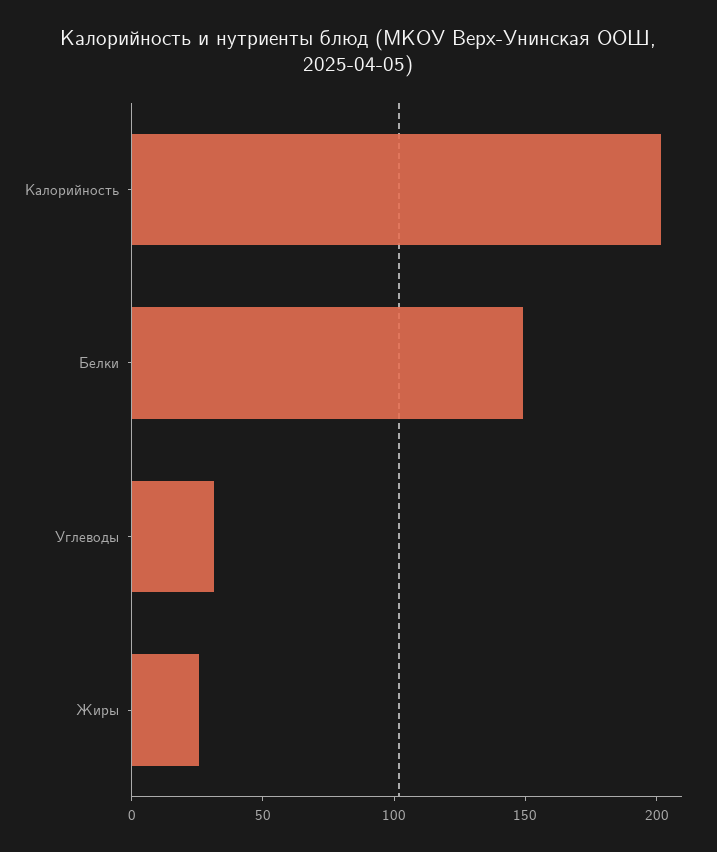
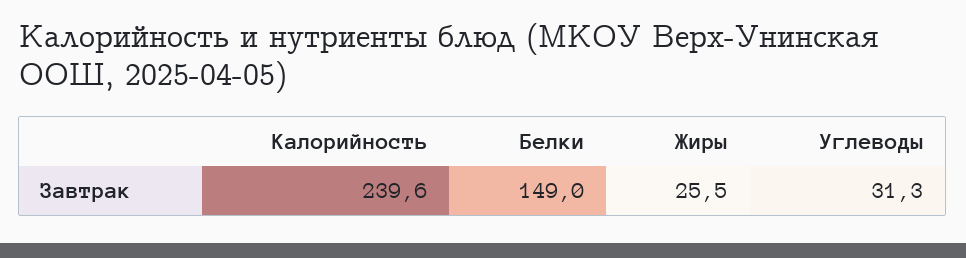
Калорийность: 200 -> 239.6

